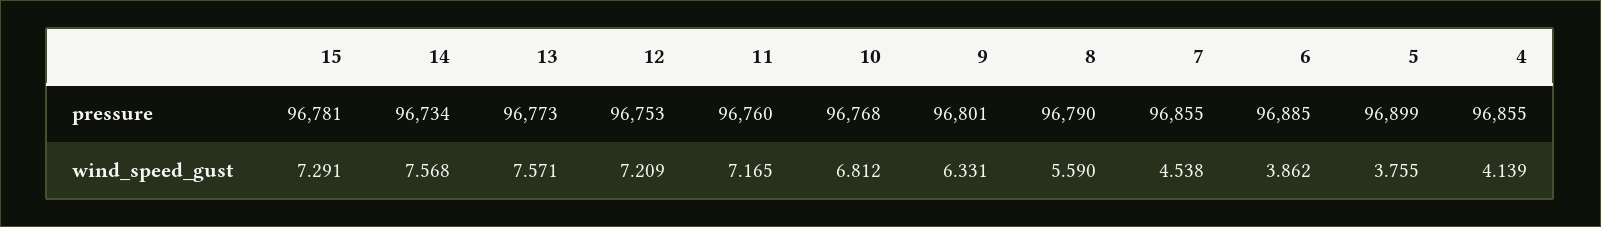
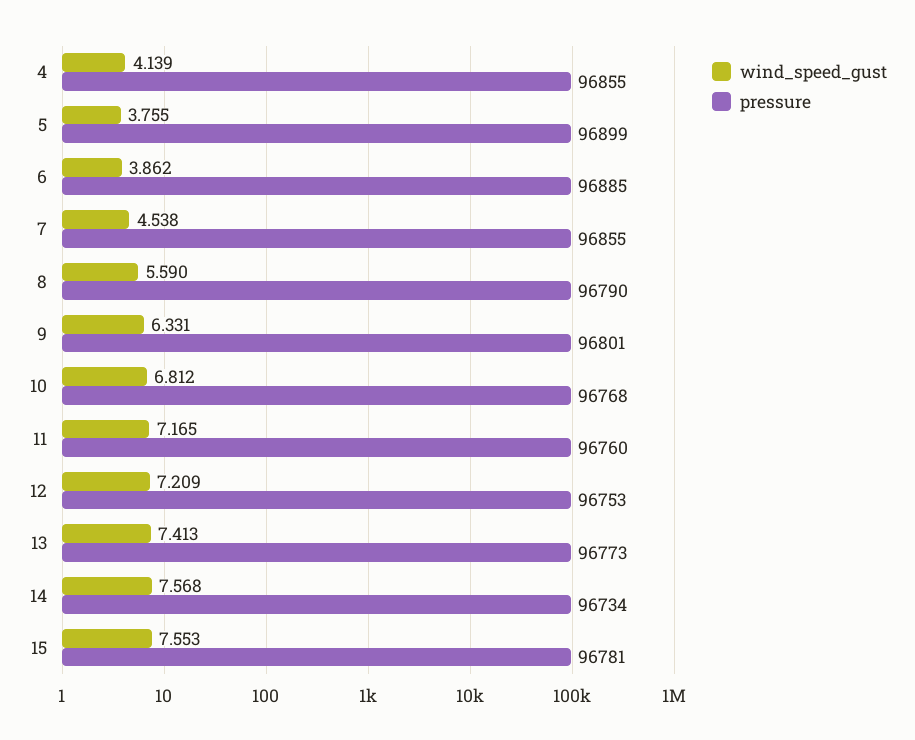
wind_speed_gust, 15: 7.291 -> 7.553
wind_speed_gust, 13: 7.571 -> 7.413

